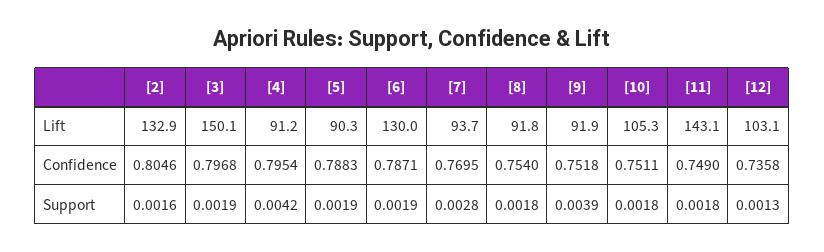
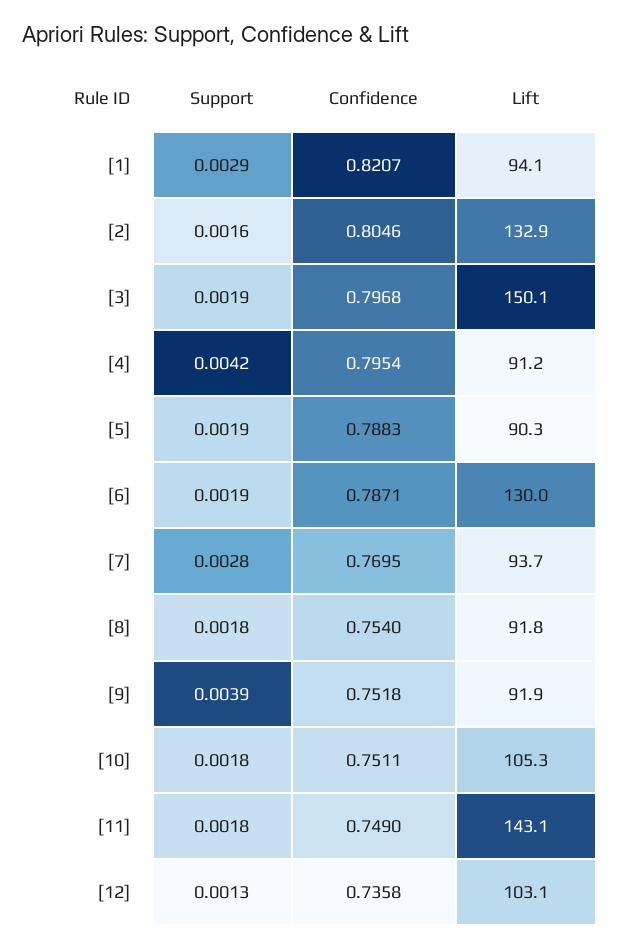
[1], Support: none -> 0.0029
[1], Confidence: none -> 0.8207
[1], Lift: none -> 94.1

